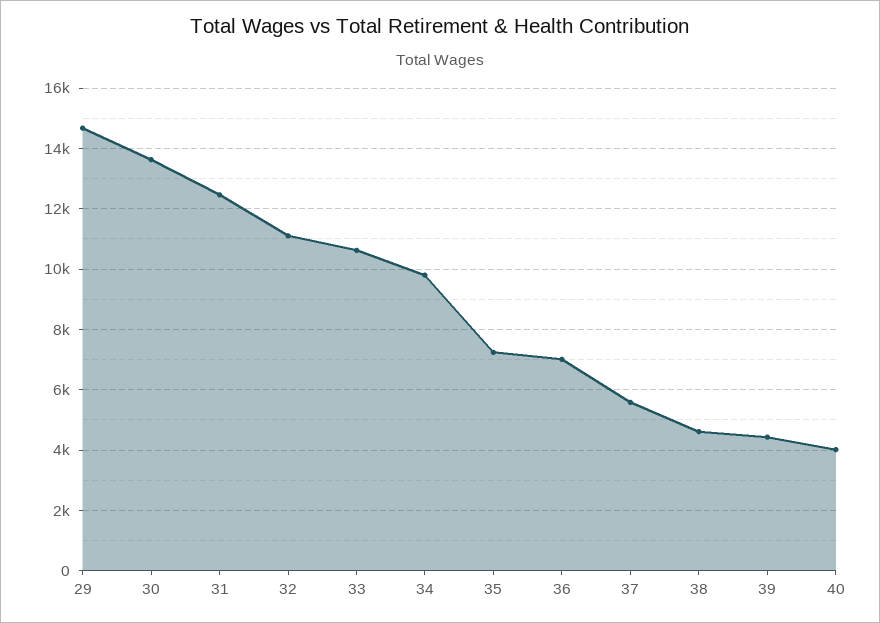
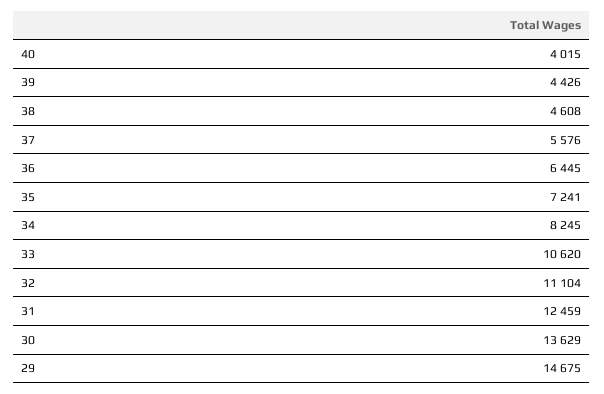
34: 9800 -> 8245
36: 7000 -> 6445

